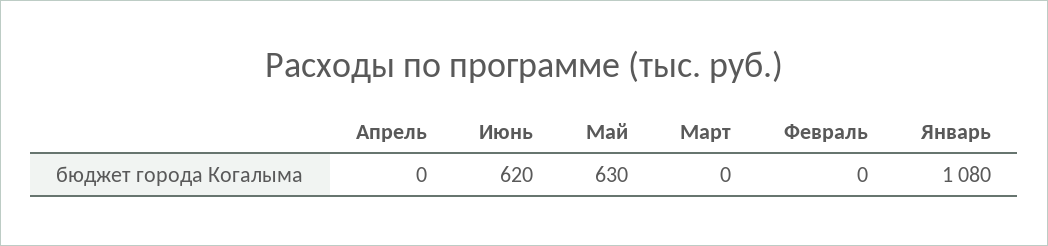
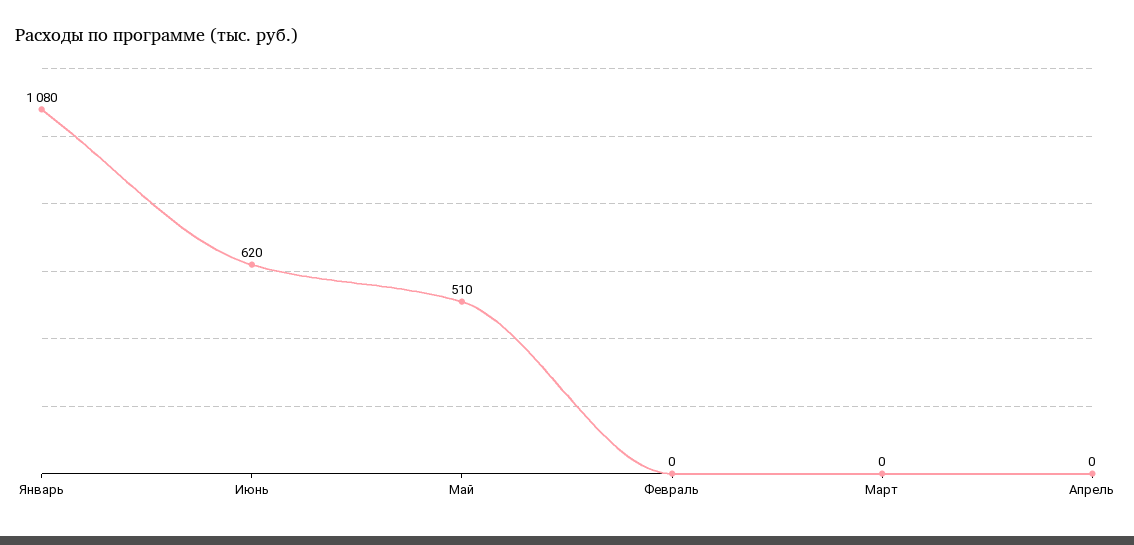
Май: 630 -> 510

